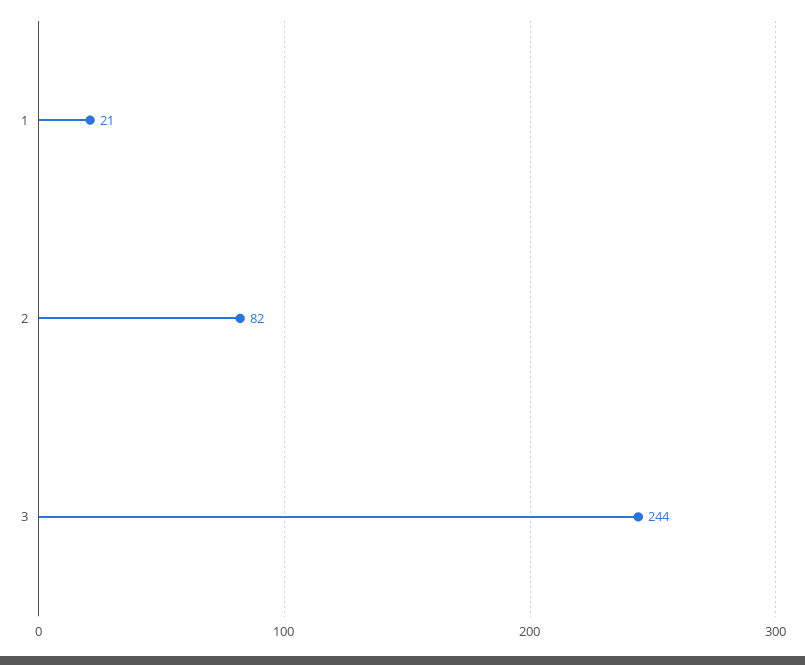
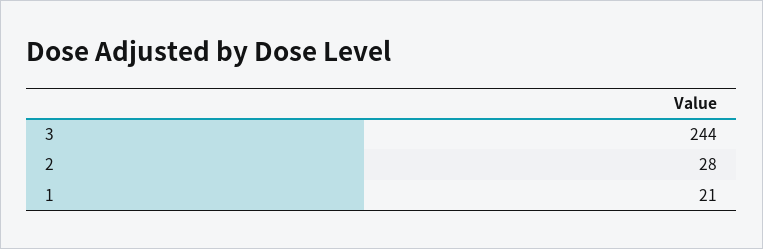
2: 82 -> 28

